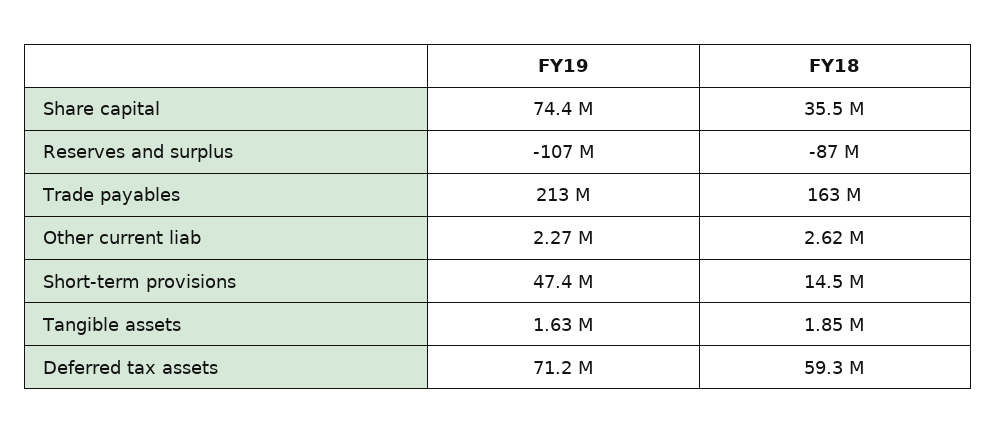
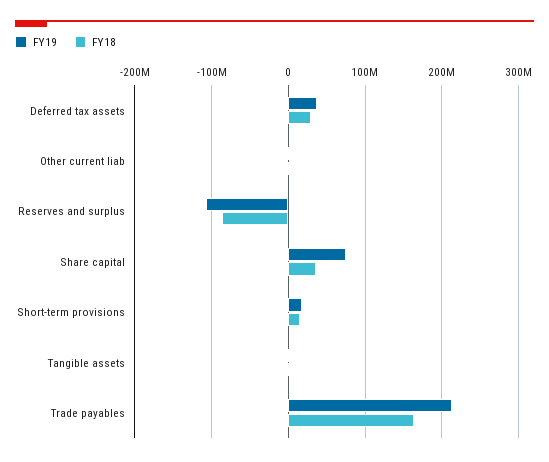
FY19, Short-term provisions: 47400000 -> 20000000
FY19, Deferred tax assets: 71200000 -> 40000000
FY18, Deferred tax assets: 59300000 -> 30000000

